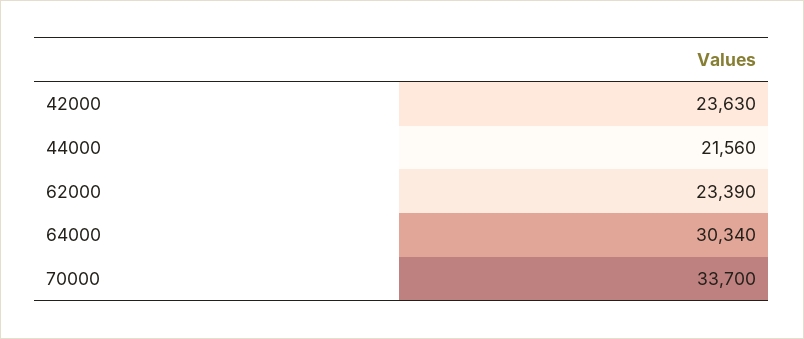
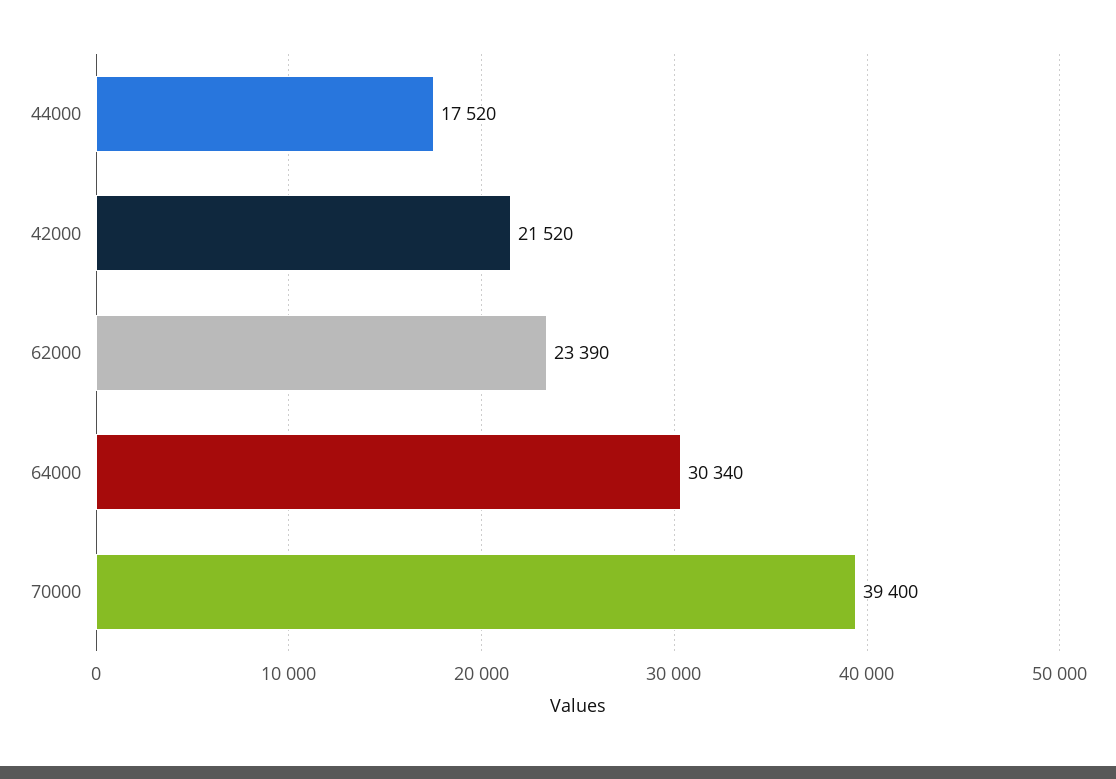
42000: 23630 -> 21520
44000: 21560 -> 17520
70000: 33700 -> 39400

